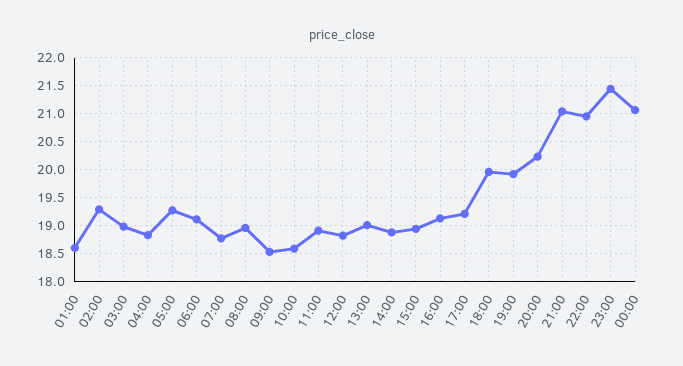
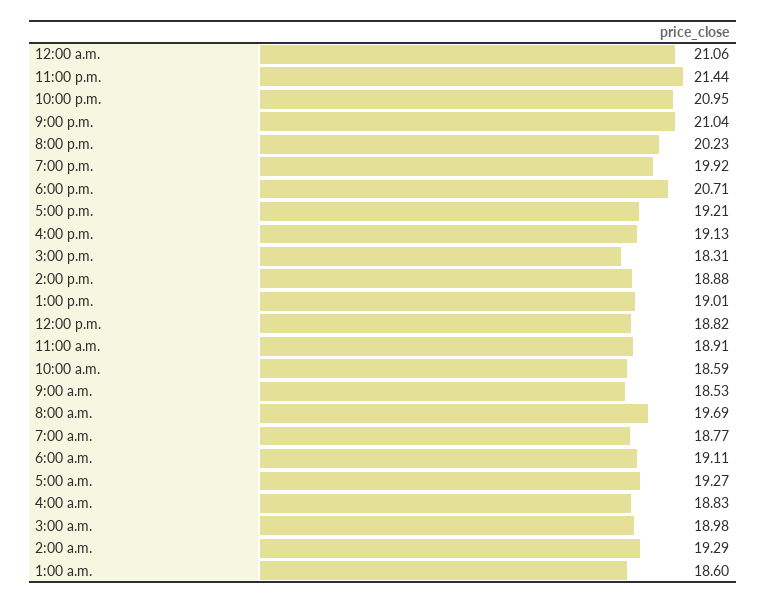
08:00: 19 -> 19.69
15:00: 19 -> 18.31
18:00: 20 -> 20.71

